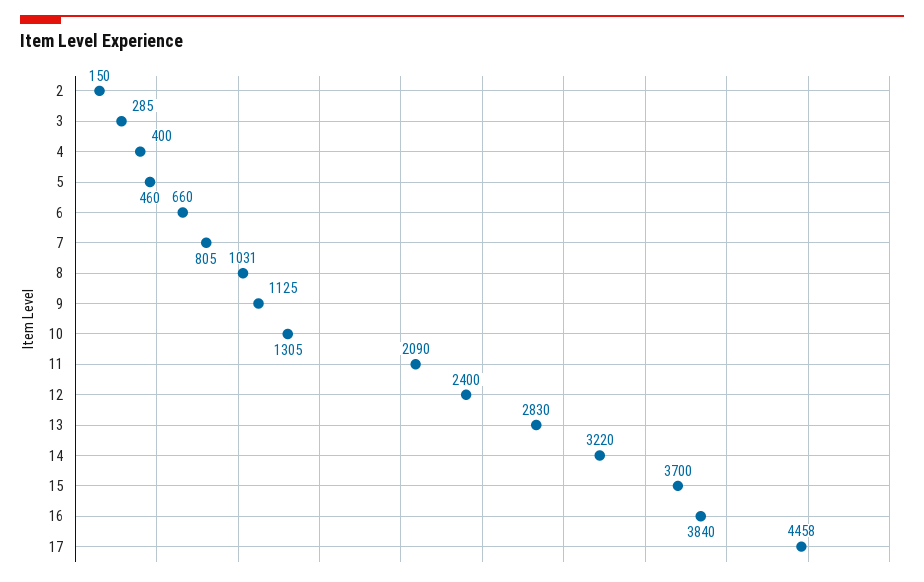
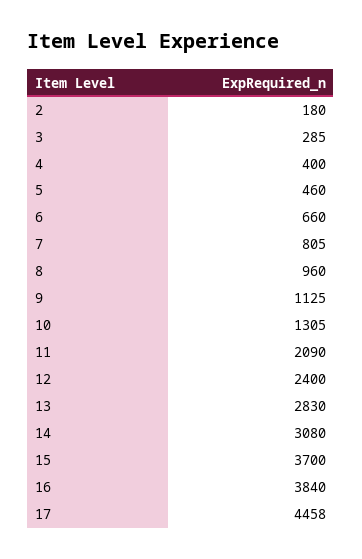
2: 150 -> 180
8: 1031 -> 960
14: 3220 -> 3080

